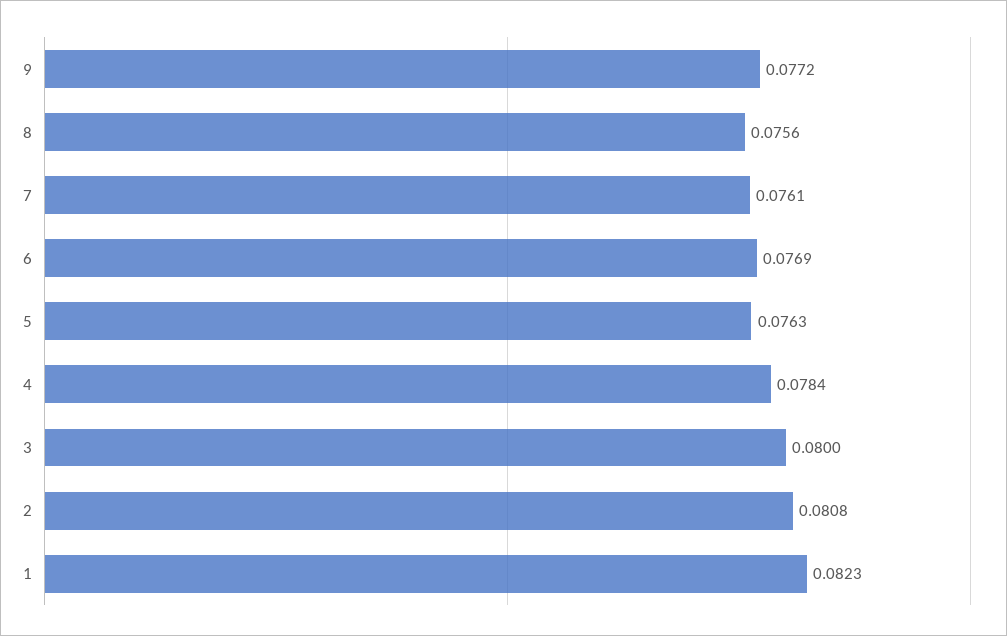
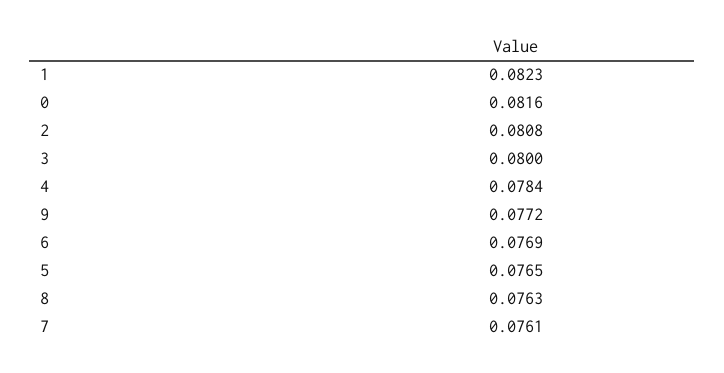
8: 0.0756 -> 0.0763
5: 0.0763 -> 0.0765
0: none -> 0.0816

